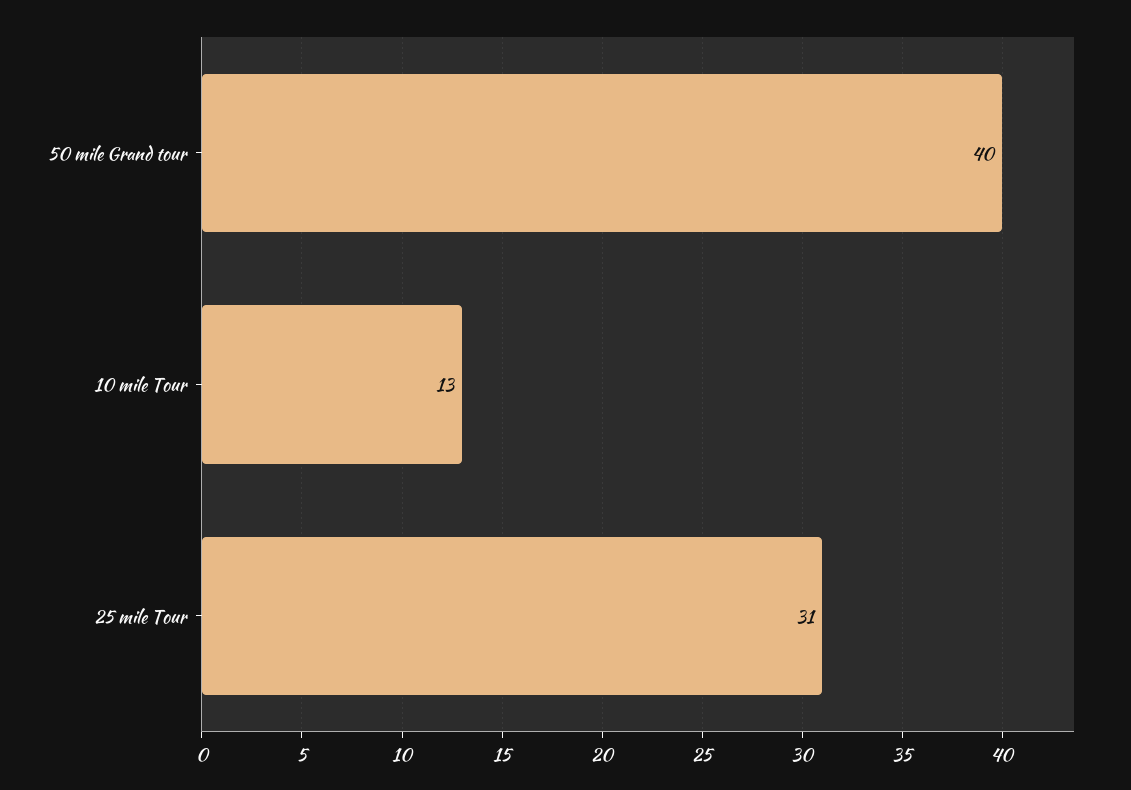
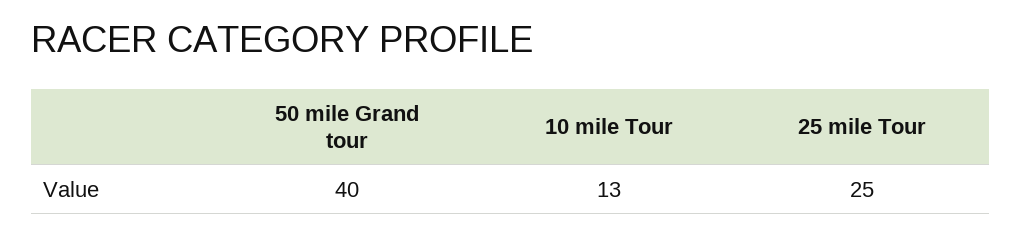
25 mile Tour: 31 -> 25

